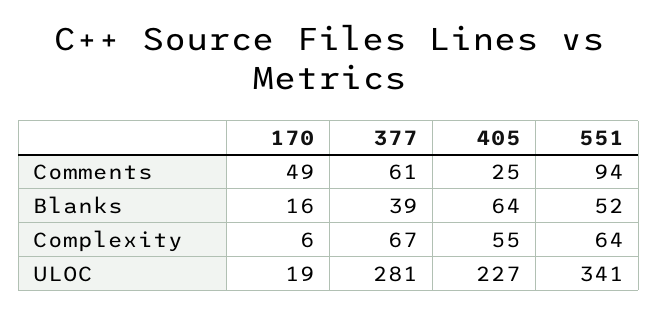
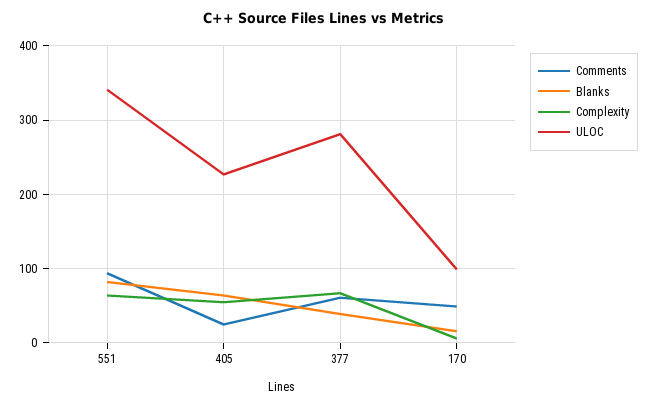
Blanks, 551: 52 -> 80
ULOC, 170: 19 -> 100

